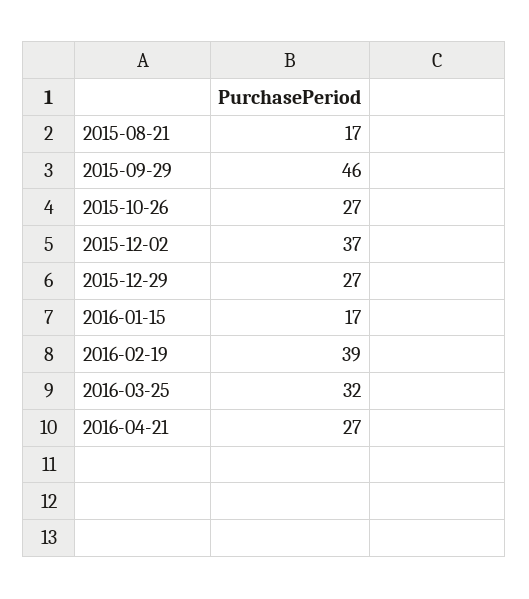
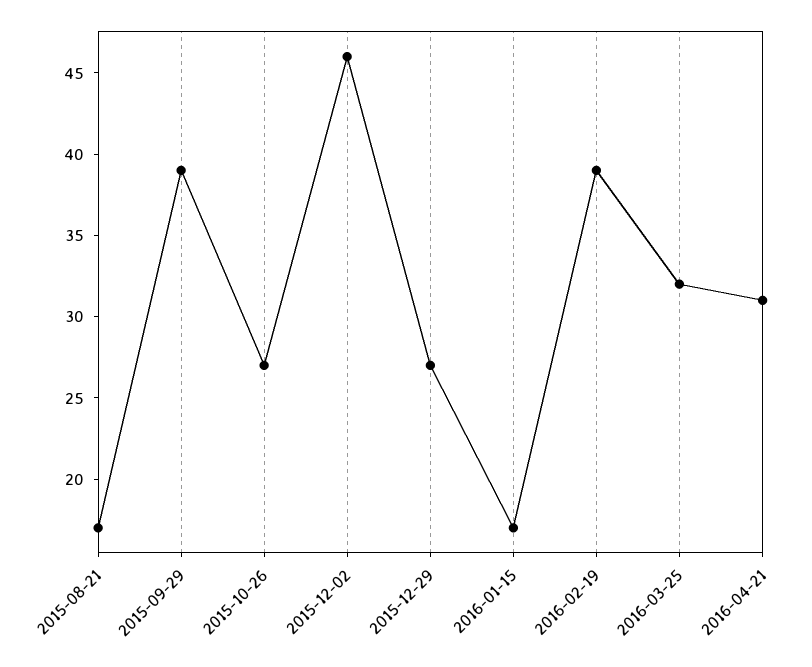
2015-09-29: 46 -> 39
2015-12-02: 37 -> 46
2016-04-21: 27 -> 31

